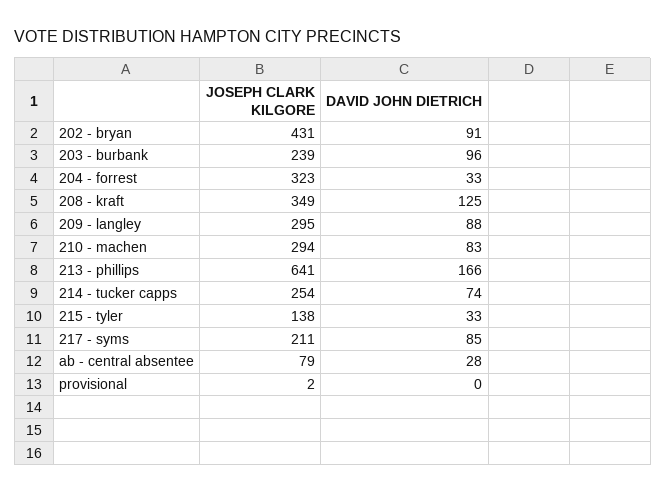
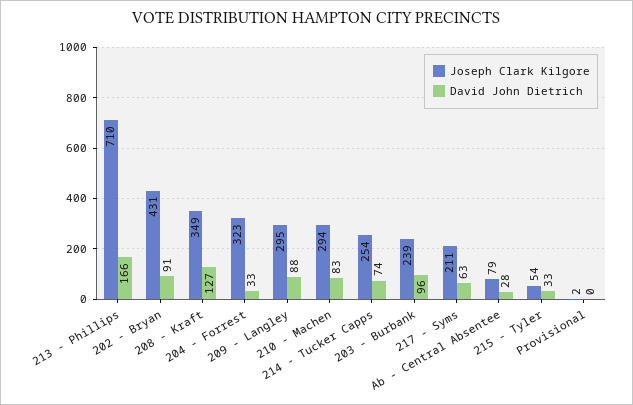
DAVID JOHN DIETRICH, 208 - kraft: 125 -> 127
JOSEPH CLARK KILGORE, 213 - phillips: 641 -> 710
JOSEPH CLARK KILGORE, 215 - tyler: 138 -> 54
DAVID JOHN DIETRICH, 217 - syms: 85 -> 63

